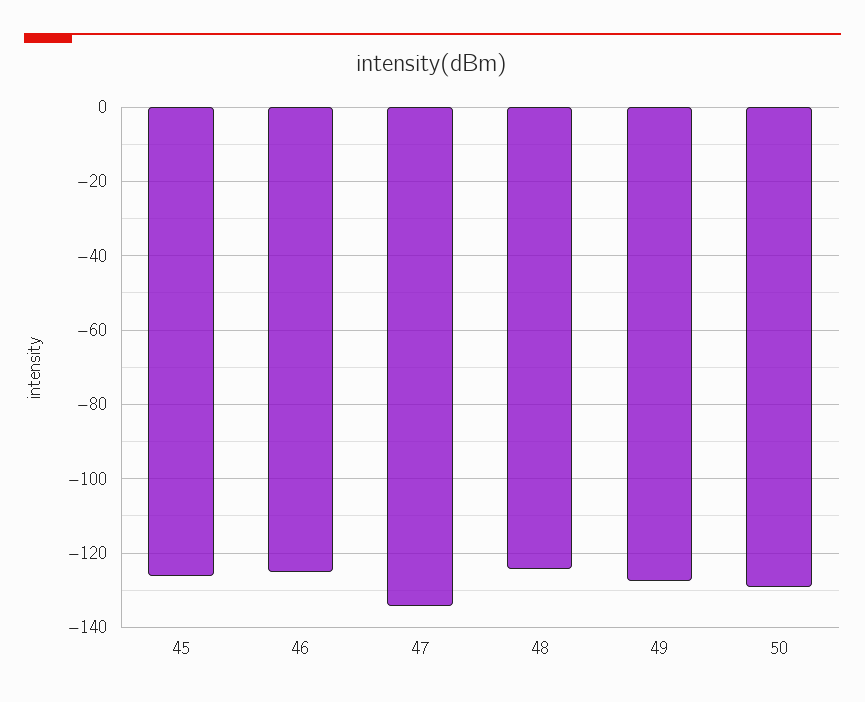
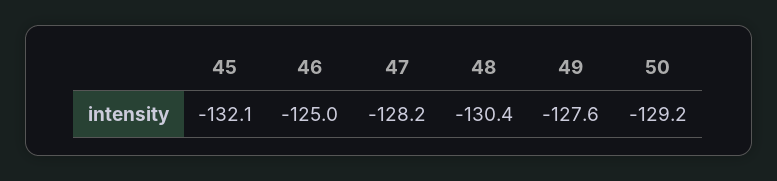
45: -126 -> -132.1
47: -134 -> -128.2
48: -124 -> -130.4

